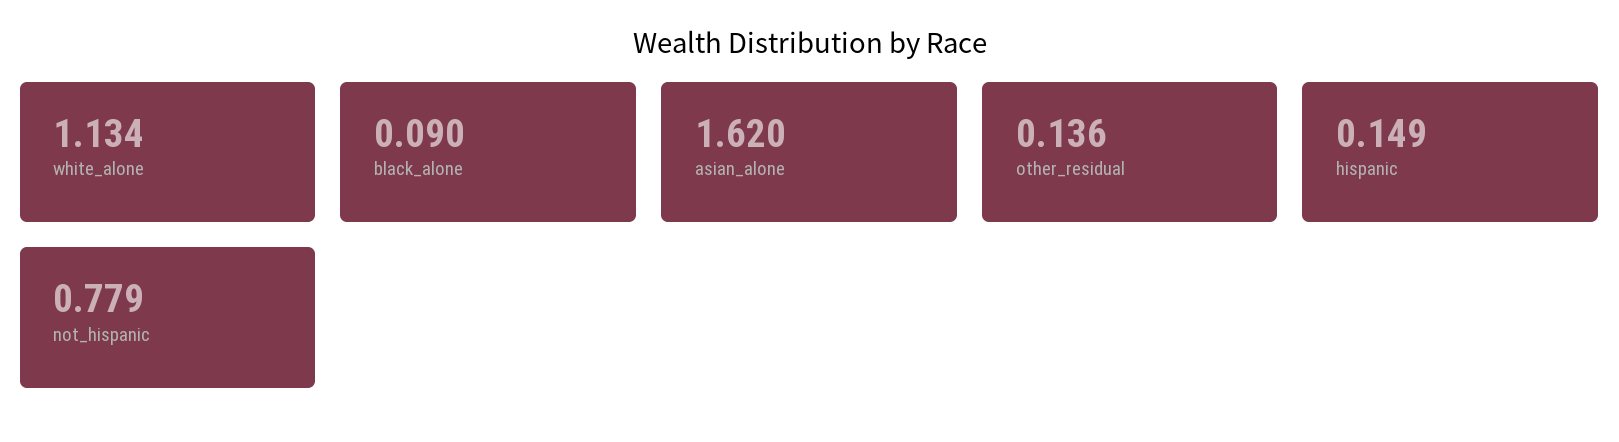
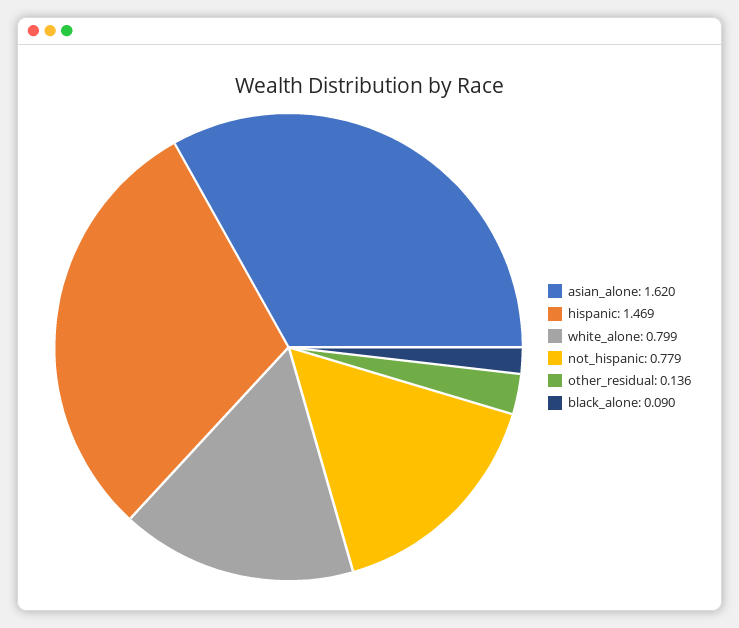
white_alone: 1.134 -> 0.799
hispanic: 0.149 -> 1.469

